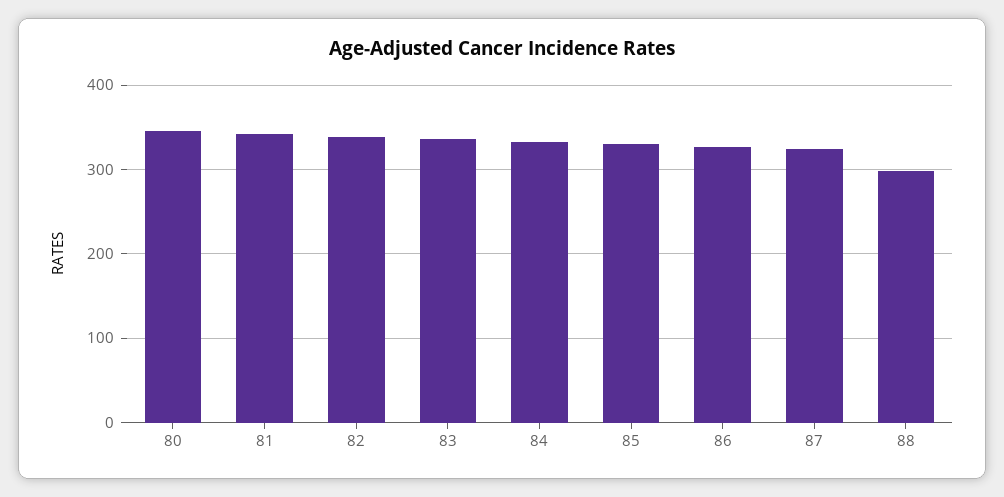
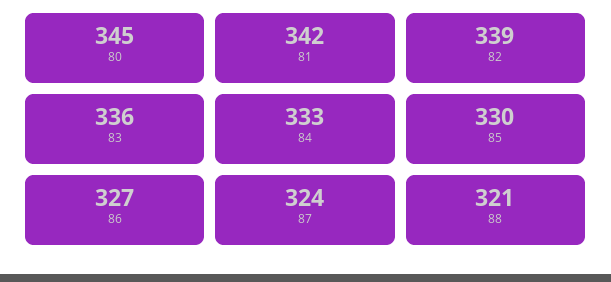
88: 300 -> 321

